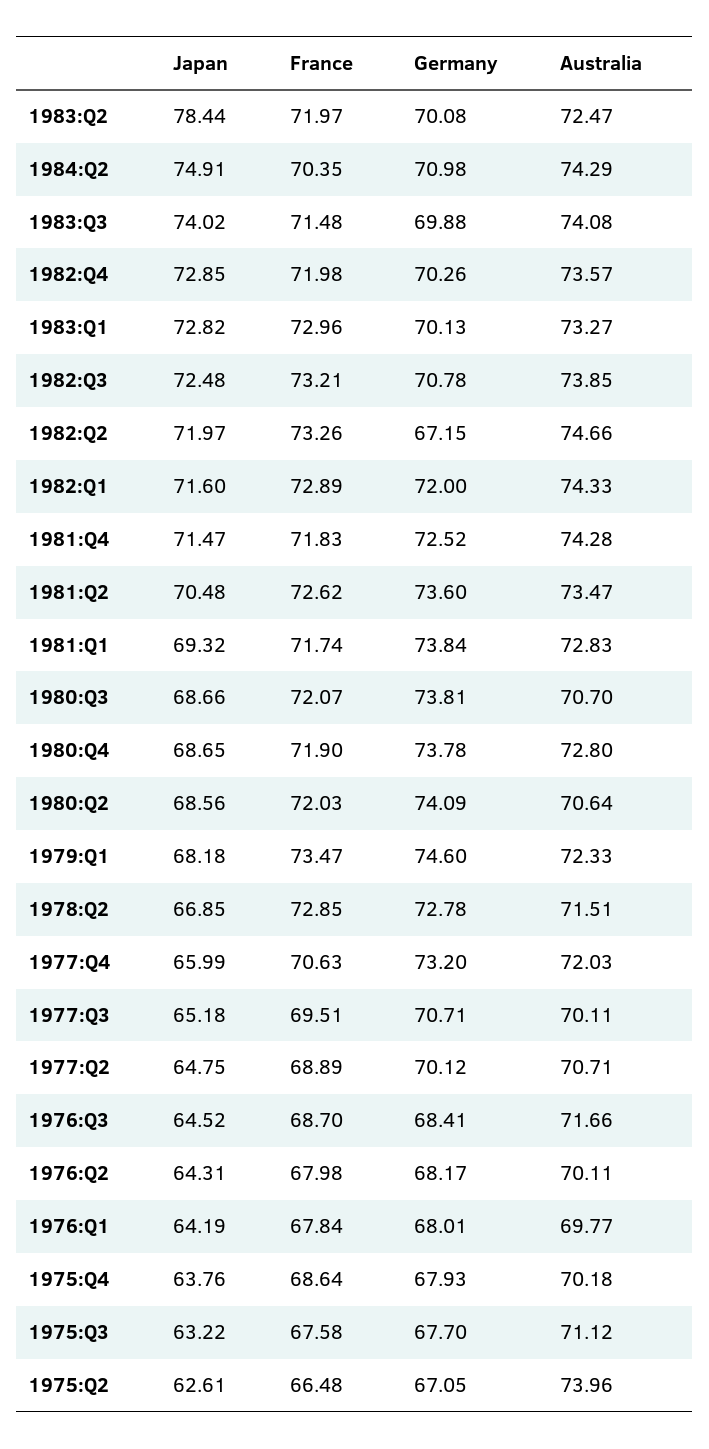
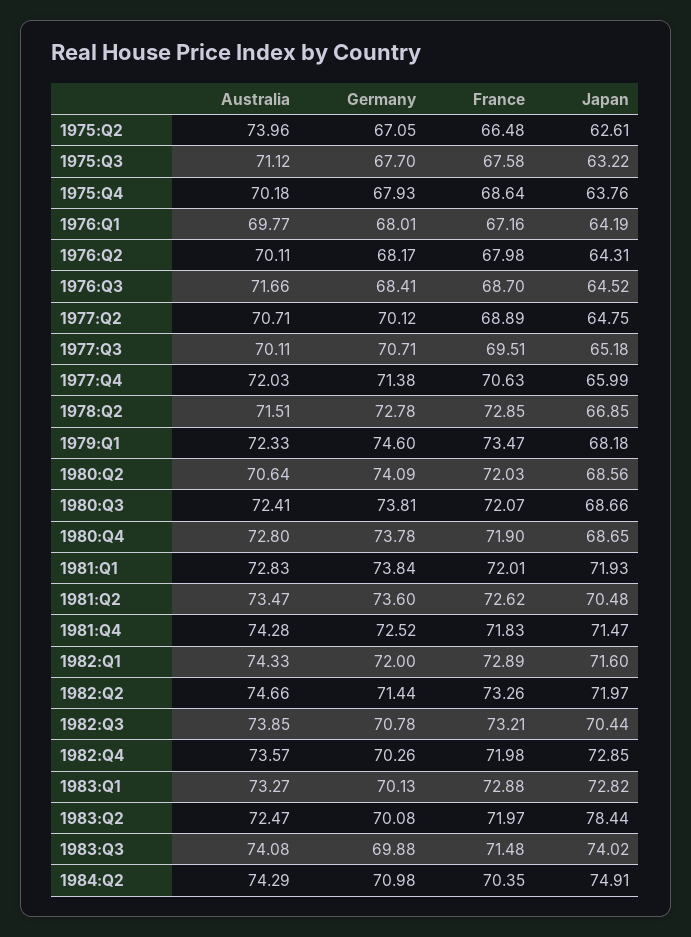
France, 1983:Q1: 72.96 -> 72.88
Japan, 1982:Q3: 72.48 -> 70.44
Germany, 1982:Q2: 67.15 -> 71.44
Japan, 1981:Q1: 69.32 -> 71.93
France, 1981:Q1: 71.74 -> 72.01
Australia, 1980:Q3: 70.7 -> 72.41
Germany, 1977:Q4: 73.2 -> 71.38
France, 1976:Q1: 67.84 -> 67.16

